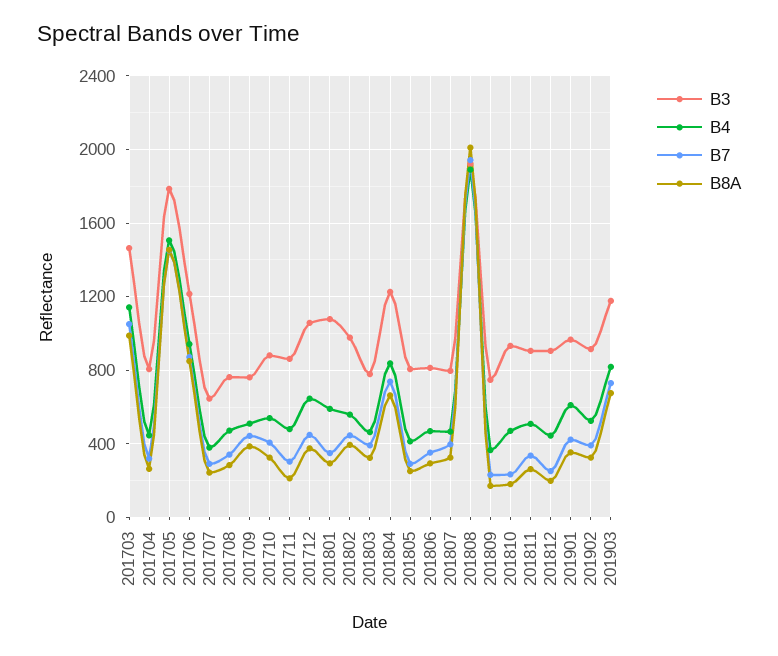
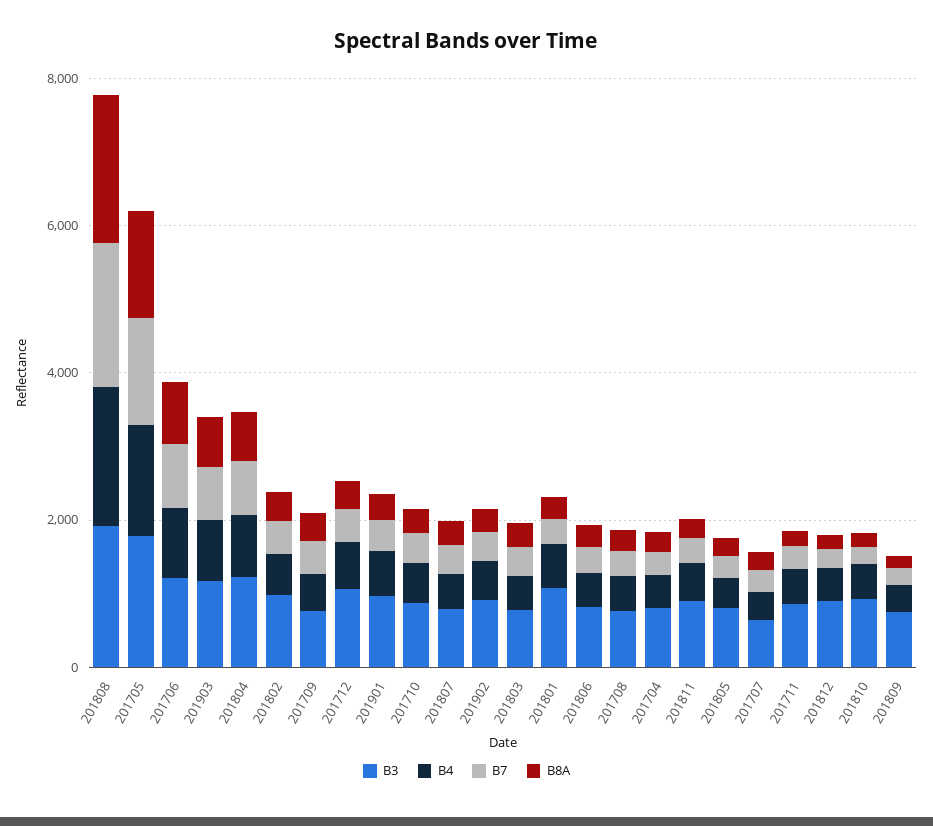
B3, 201703: 1450 -> none
B4, 201703: 1150 -> none
B7, 201703: 1050 -> none
B8A, 201703: 1000 -> none

